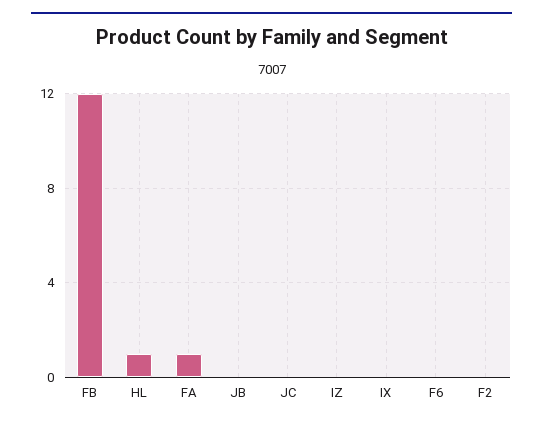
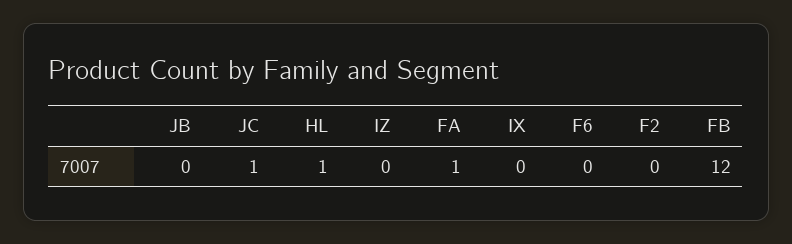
JC: 0 -> 1

